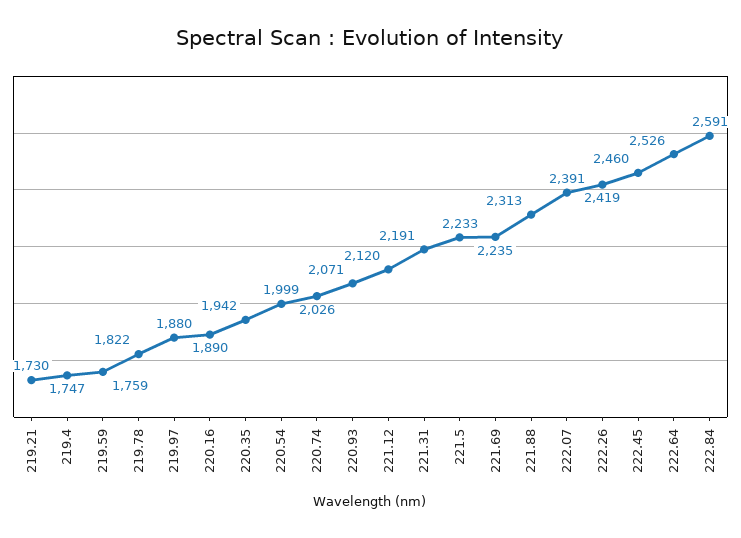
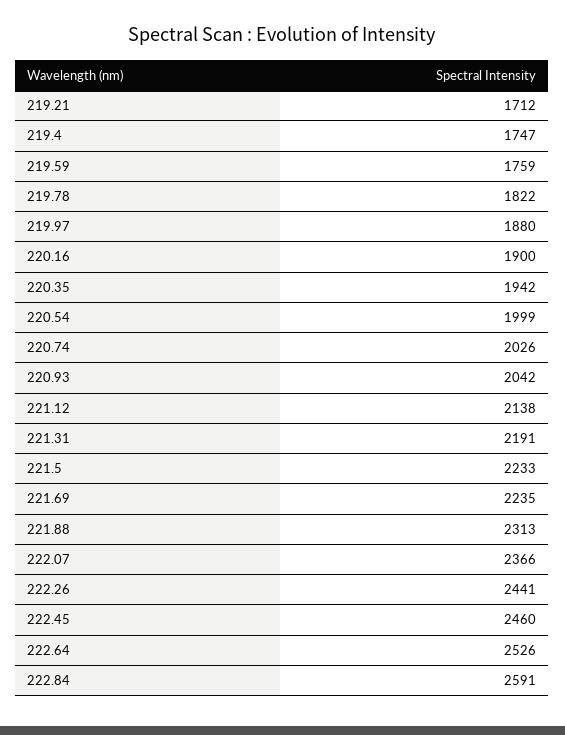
219.21: 1730 -> 1712
220.16: 1890 -> 1900
220.93: 2071 -> 2042
221.12: 2120 -> 2138
222.07: 2391 -> 2366
222.26: 2419 -> 2441

